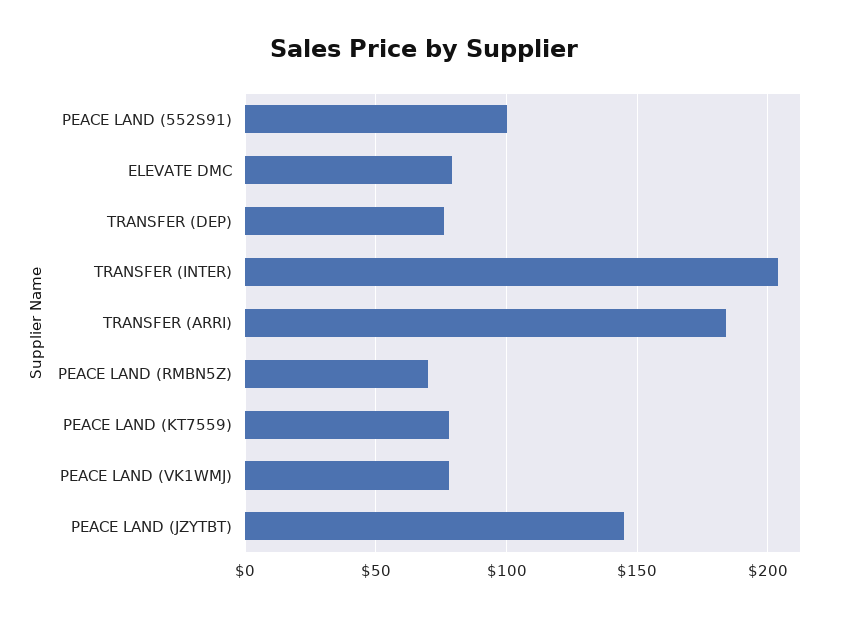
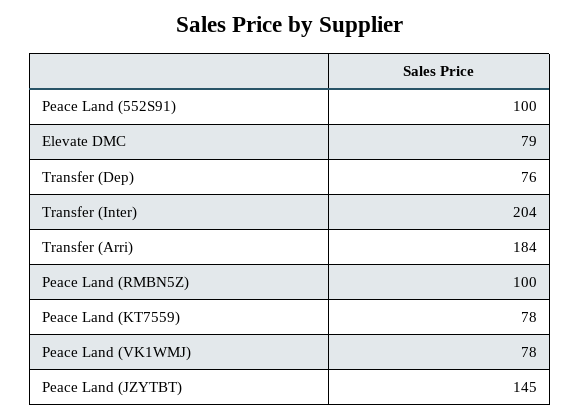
PEACE LAND (RMBN5Z): 70 -> 100

